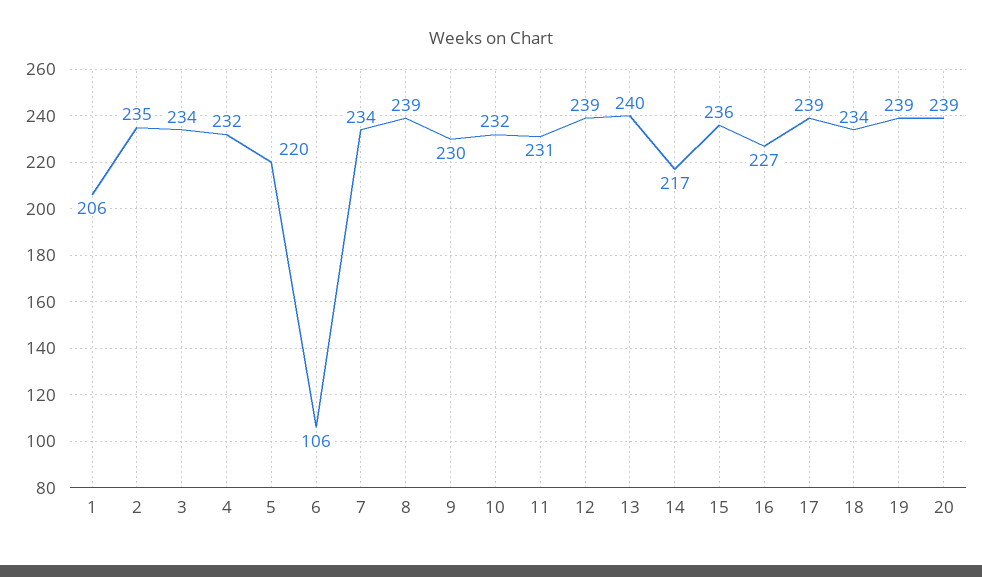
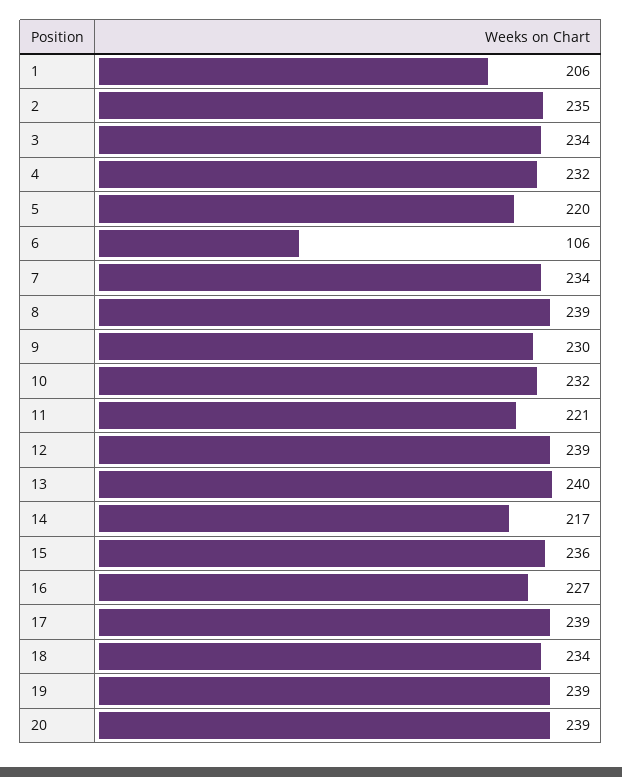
11: 231 -> 221

